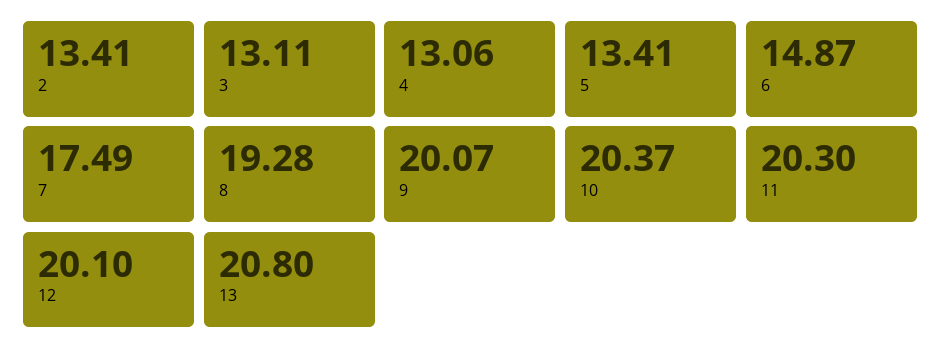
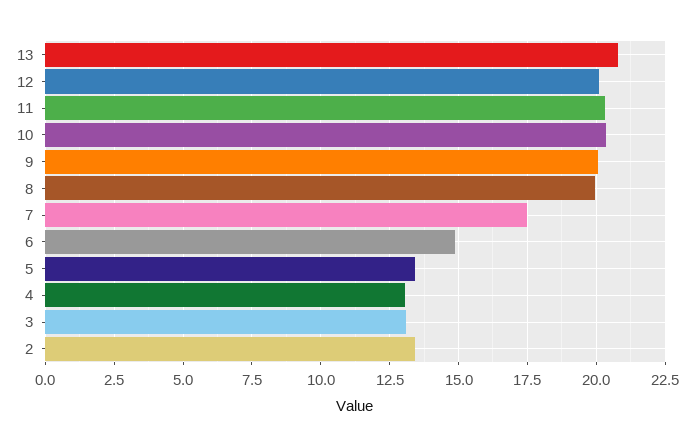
8: 19.28 -> 20

